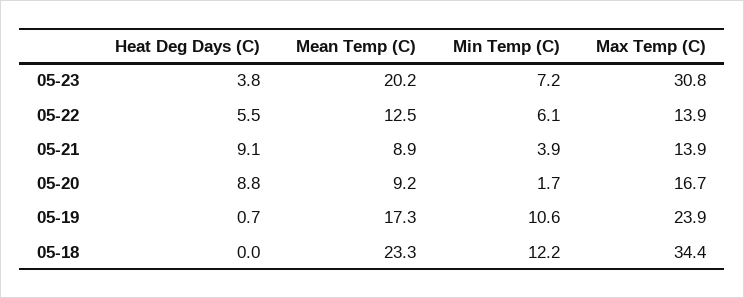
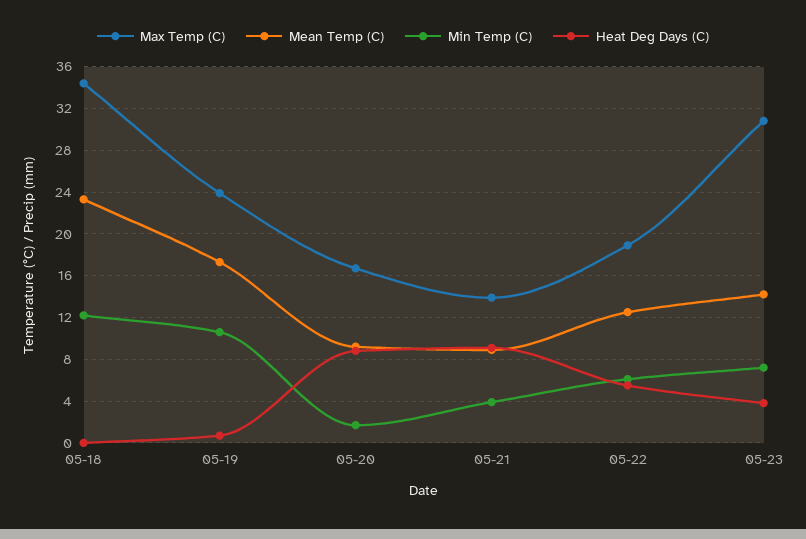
Mean Temp (C), 05-23: 20.2 -> 14
Max Temp (C), 05-22: 13.9 -> 19

